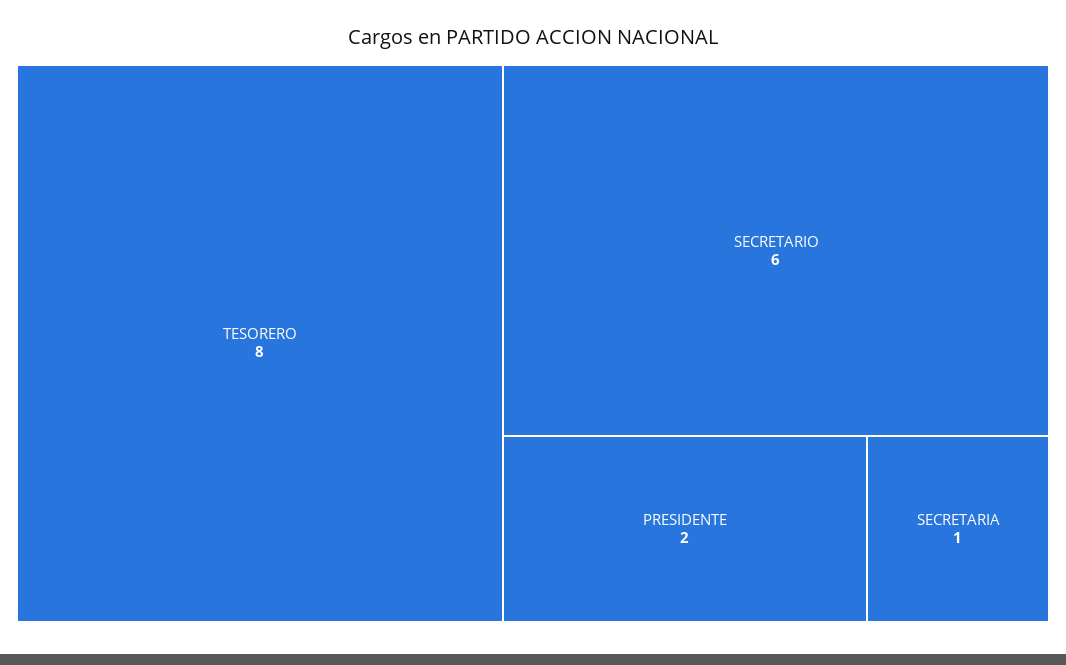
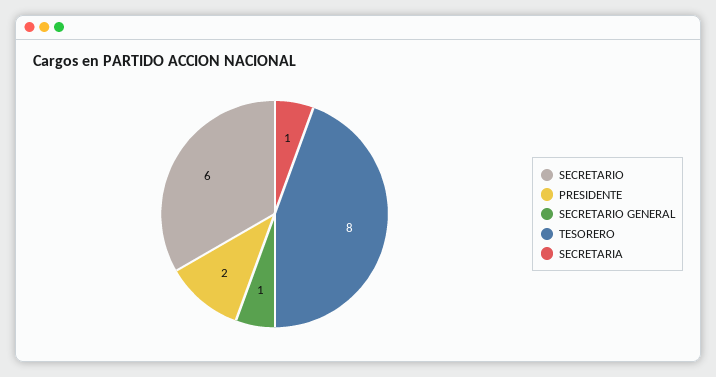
SECRETARIO GENERAL: none -> 1

